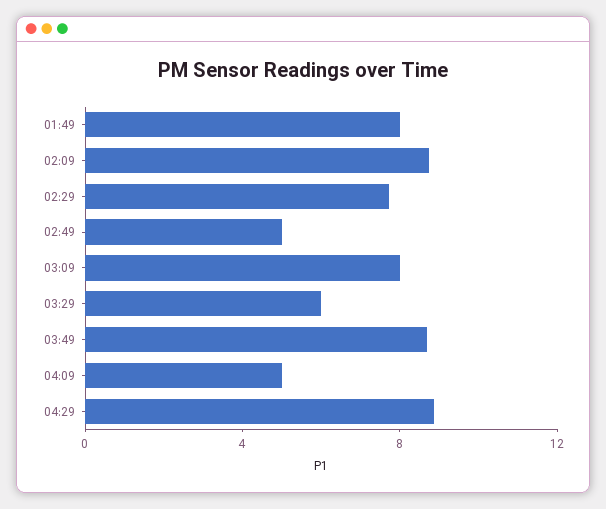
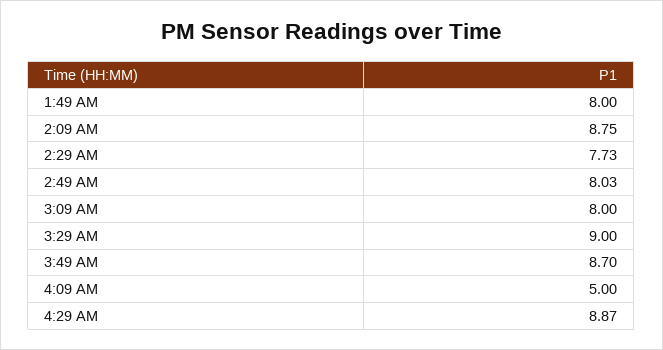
02:49: 5 -> 8.03
03:29: 6 -> 9

